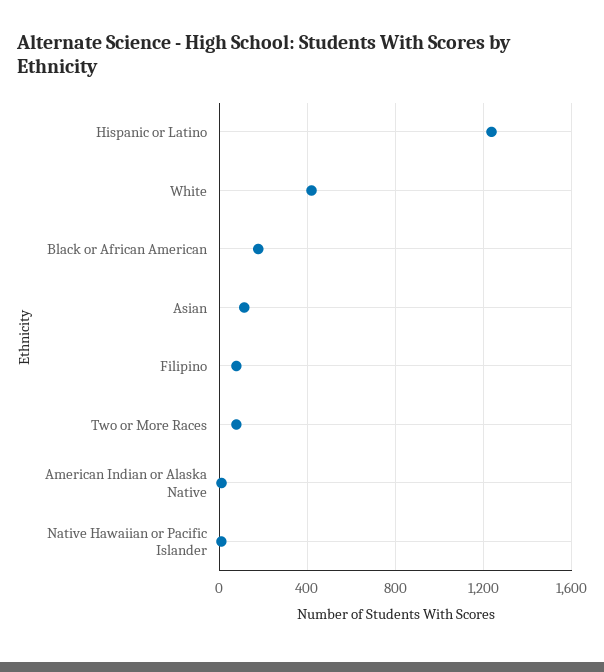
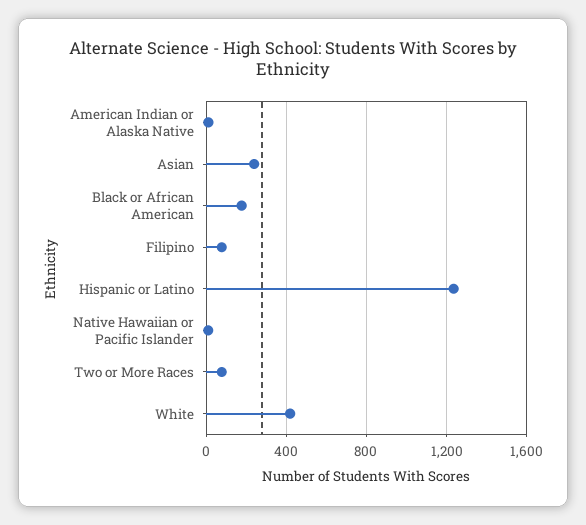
Asian: 100 -> 250

